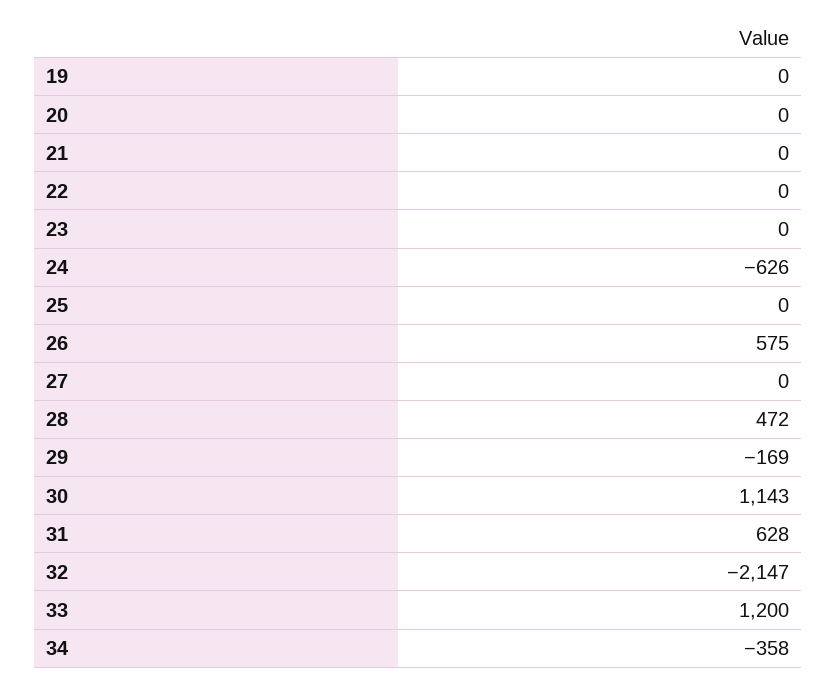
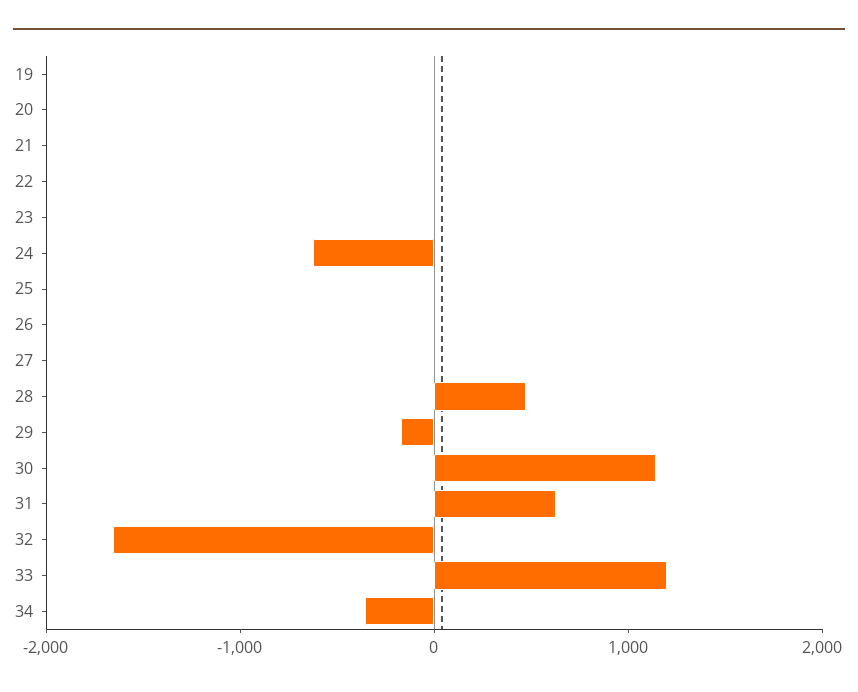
26: 575 -> 0
32: -2147 -> -1600

